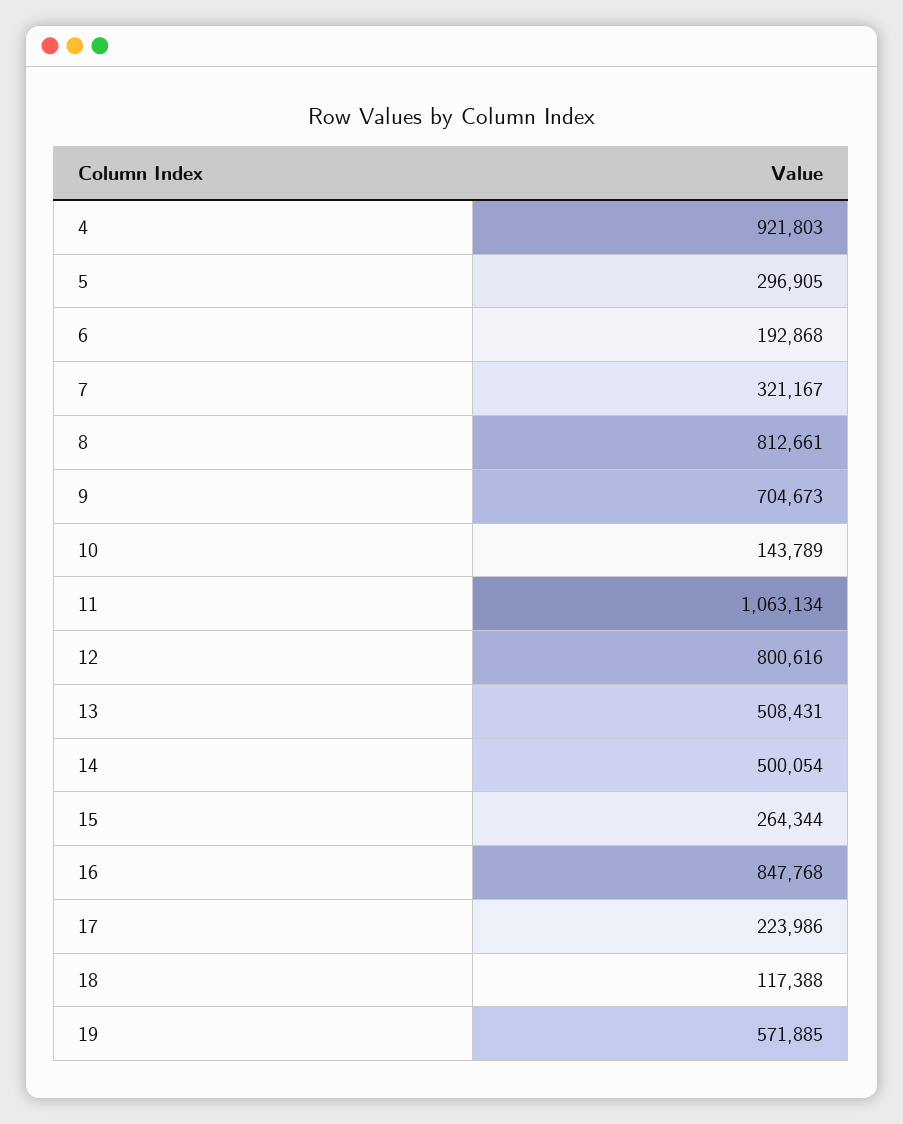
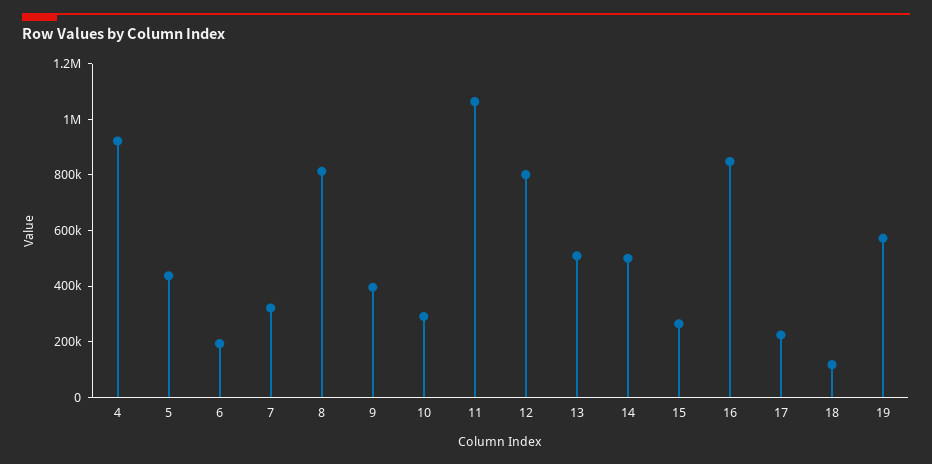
5: 296905 -> 450000
9: 704673 -> 400000
10: 143789 -> 300000

